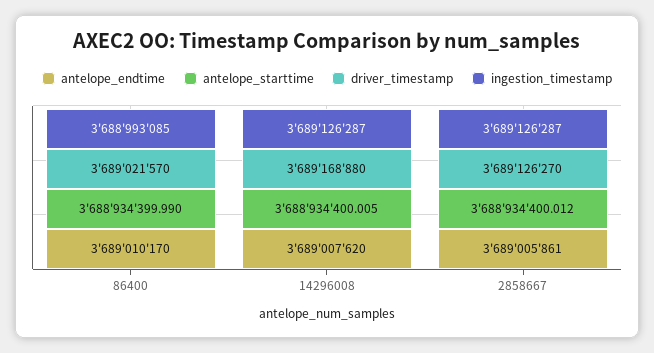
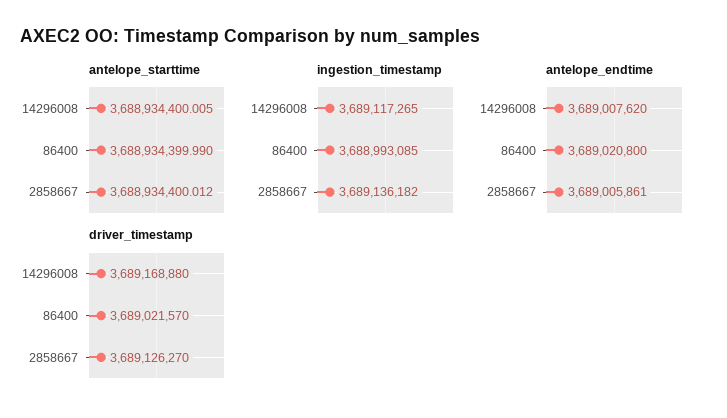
antelope_endtime, 86400: 3689010170 -> 3689020800
ingestion_timestamp, 14296008: 3689126287 -> 3689117265
ingestion_timestamp, 2858667: 3689126287 -> 3689136182

